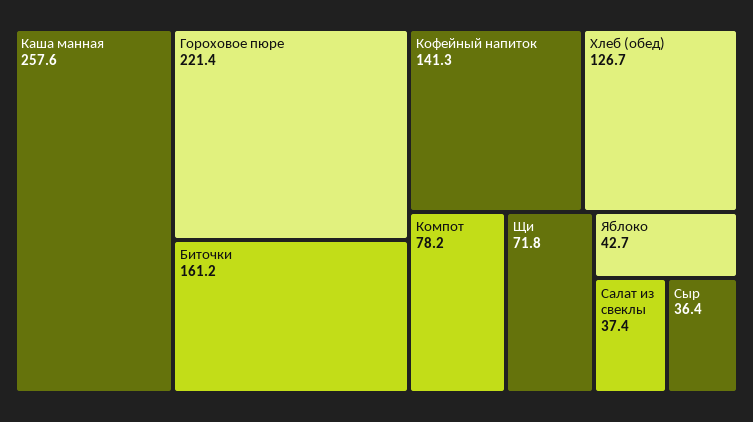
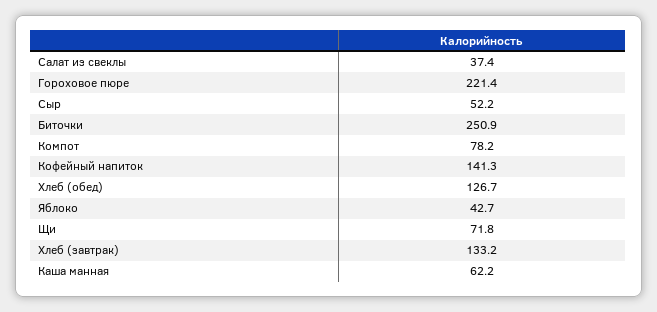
Каша манная: 257.6 -> 62.2
Биточки: 161.2 -> 250.9
Сыр: 36.4 -> 52.2
Хлеб (завтрак): none -> 133.2

